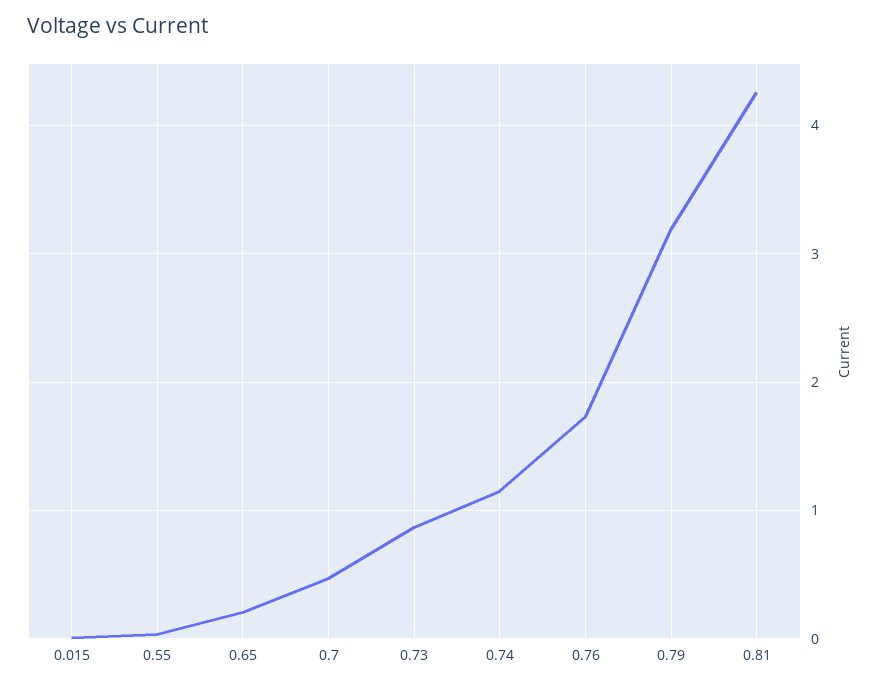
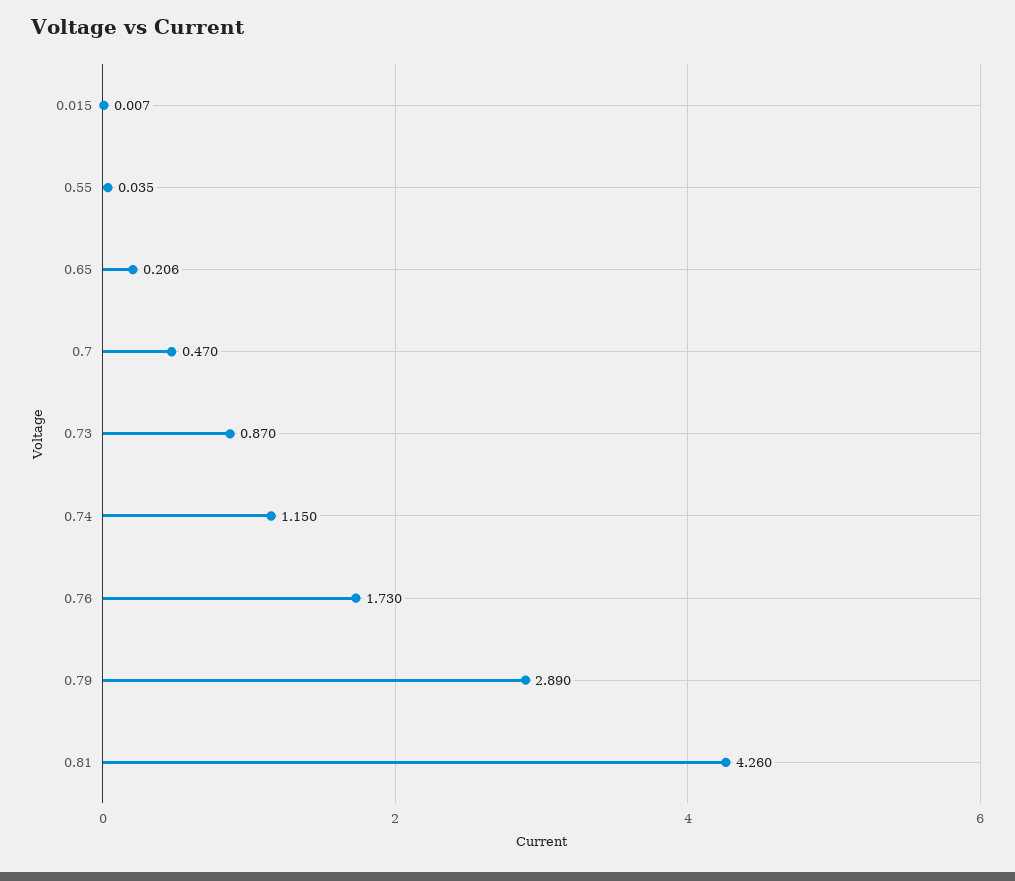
0.79: 3.2 -> 2.89

